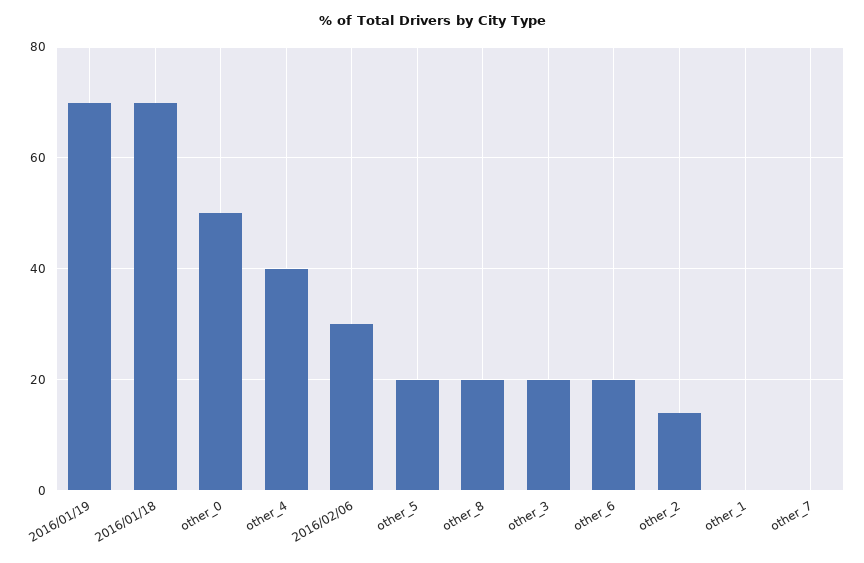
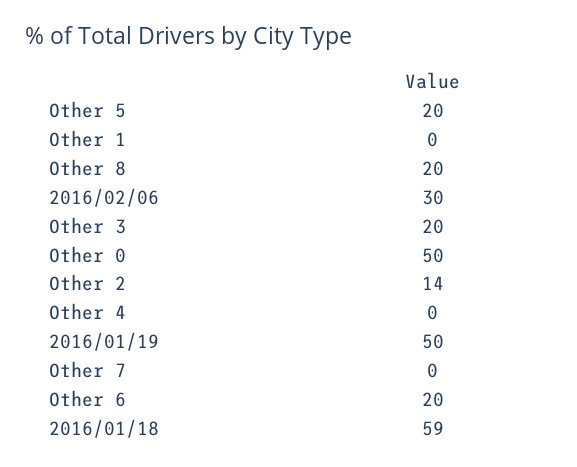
2016/01/19: 70 -> 50
2016/01/18: 70 -> 59
other_4: 40 -> 0

